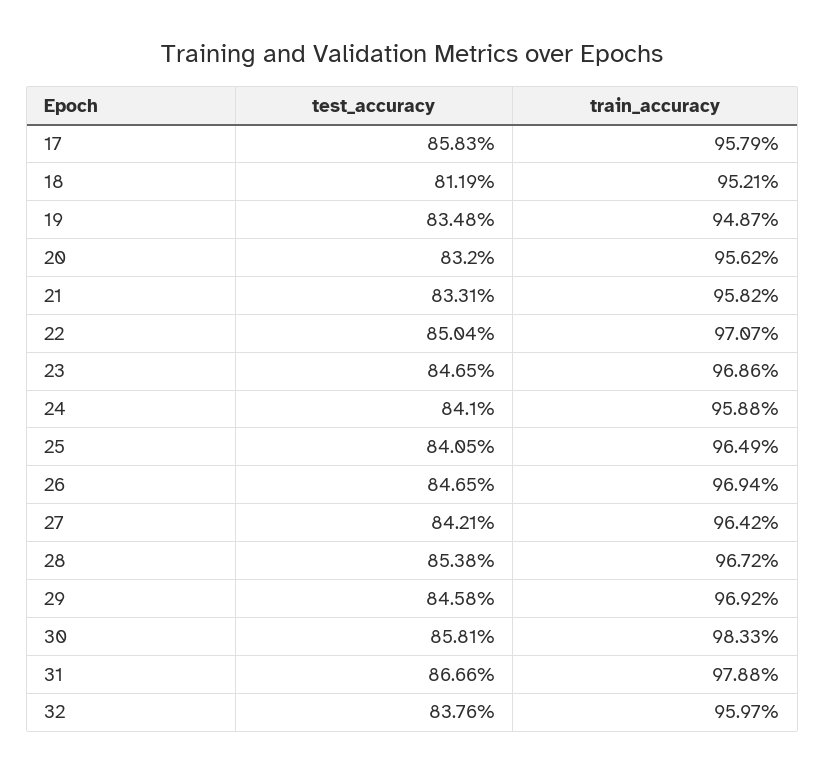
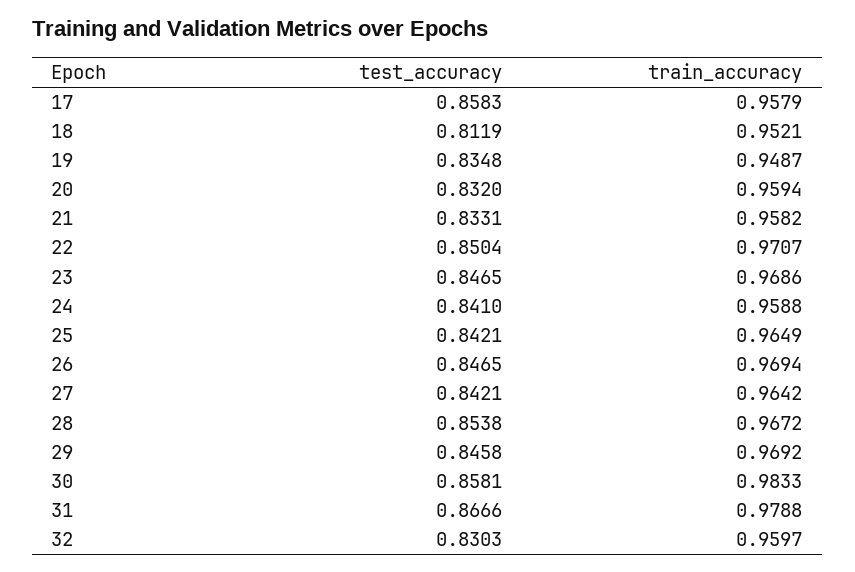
train_accuracy, 20: 0.9562 -> 0.9594
test_accuracy, 25: 0.8405 -> 0.8421
test_accuracy, 32: 0.8376 -> 0.8303

